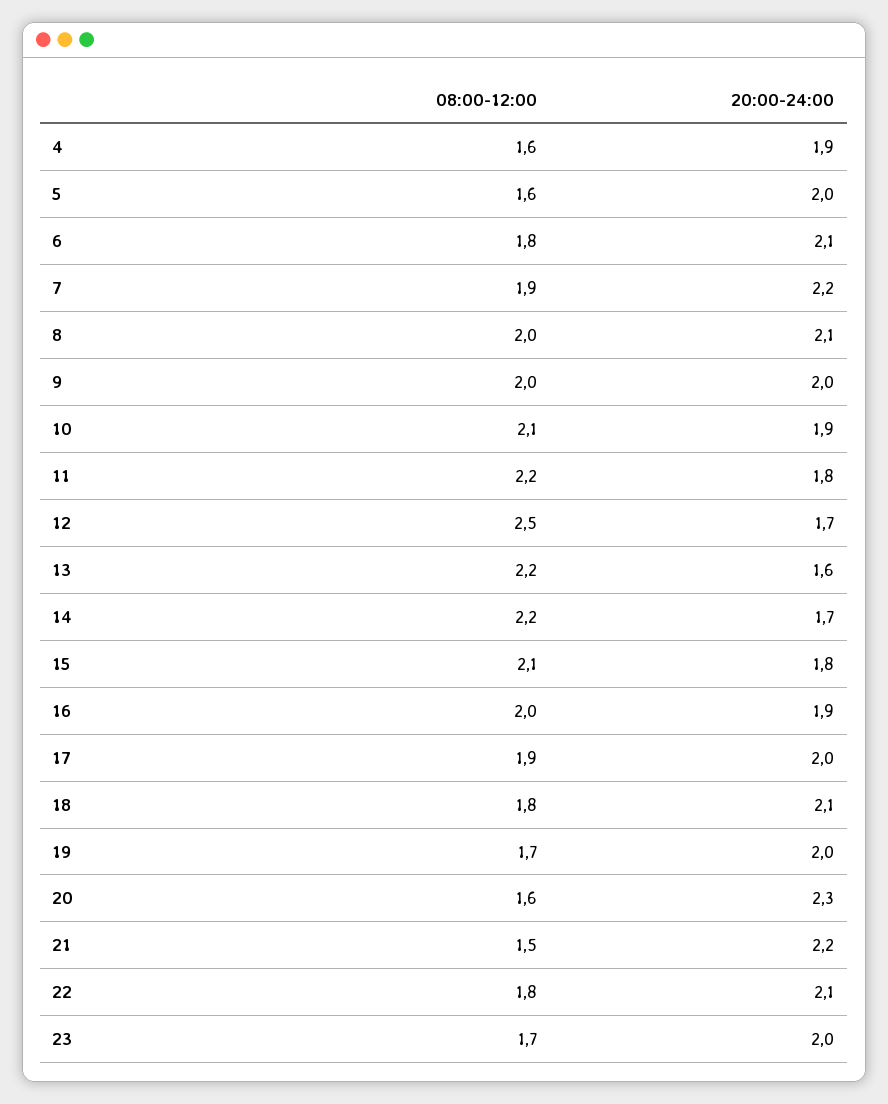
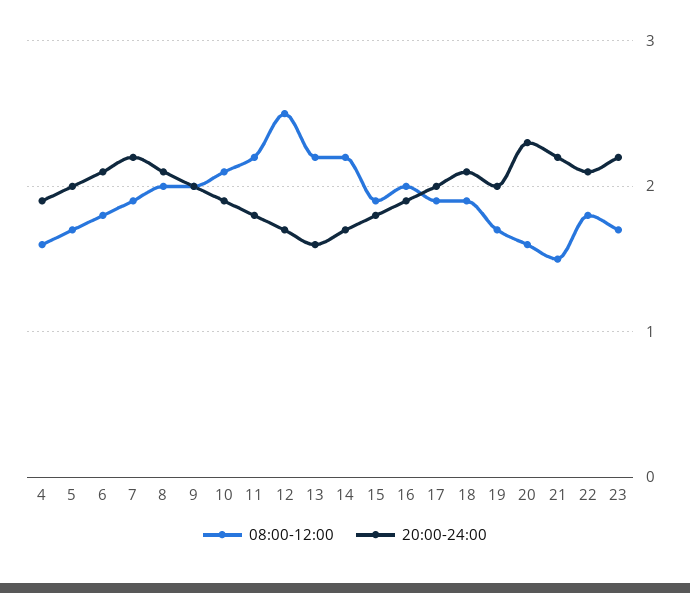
08:00-12:00, 5: 1.6 -> 1.7
08:00-12:00, 15: 2.1 -> 1.9
08:00-12:00, 18: 1.8 -> 1.9
20:00-24:00, 23: 2 -> 2.2

